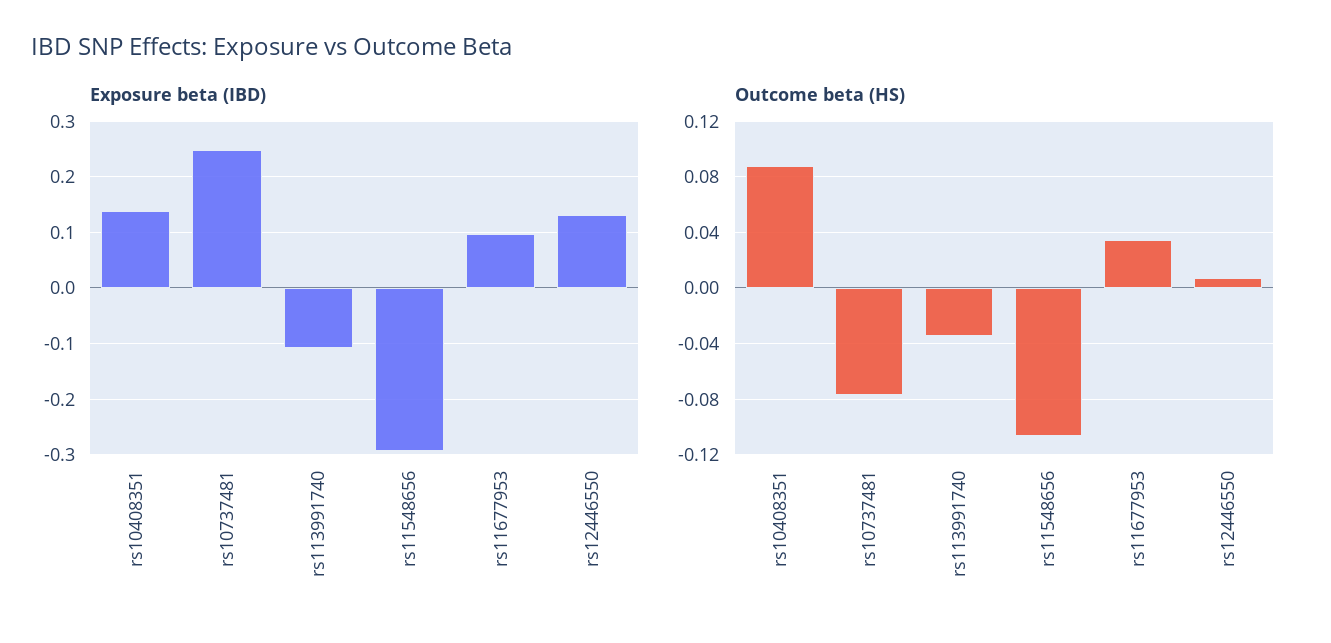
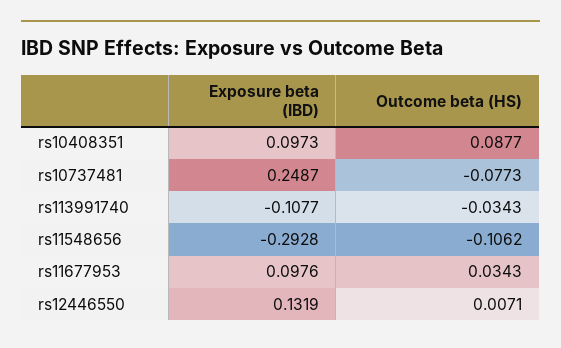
Exposure beta (IBD), rs10408351: 0.14 -> 0.0973

